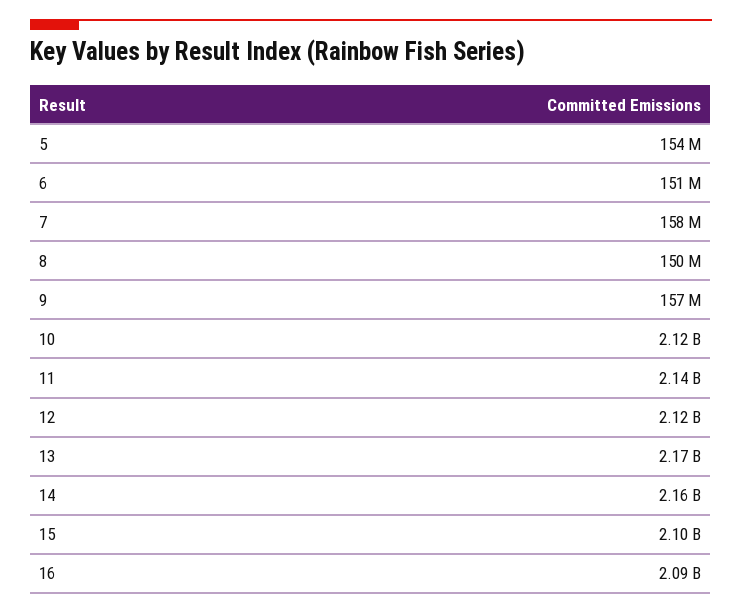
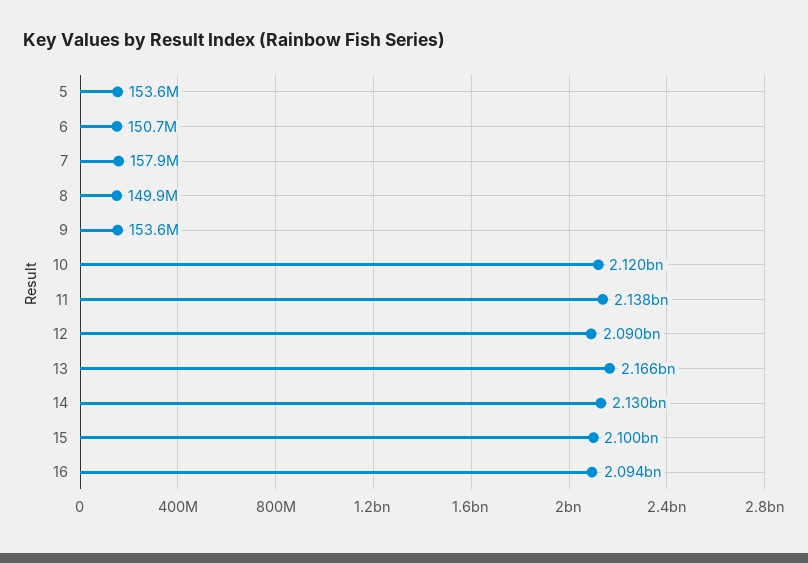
9: 157000000 -> 153600000
12: 2120000000 -> 2090000000
14: 2160000000 -> 2130000000

